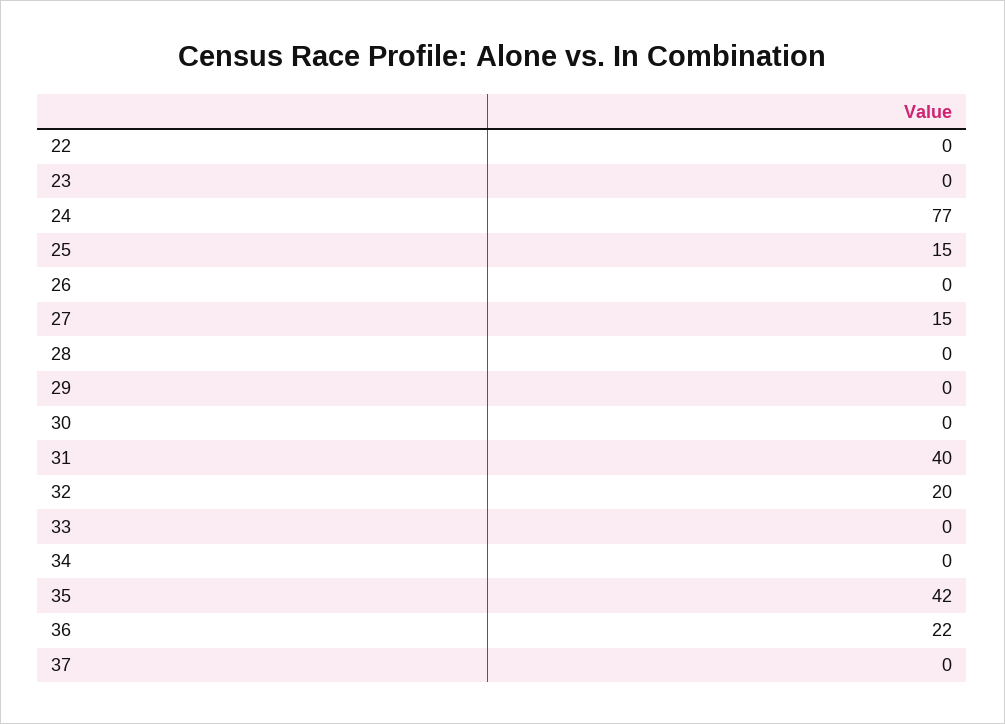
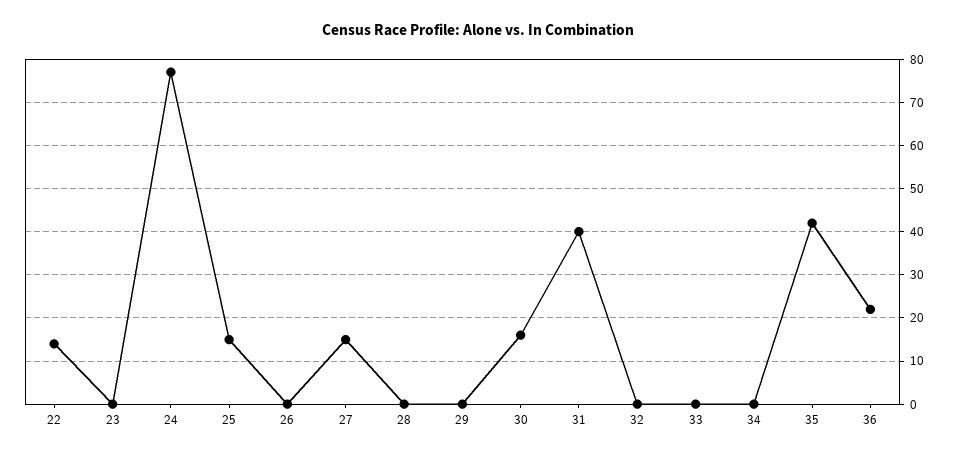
22: 0 -> 15
30: 0 -> 15
32: 20 -> 0
37: 0 -> none

